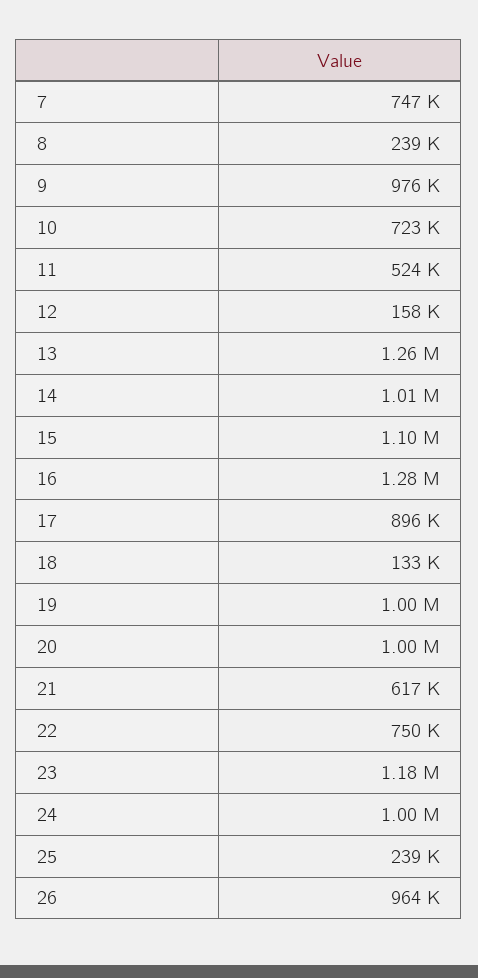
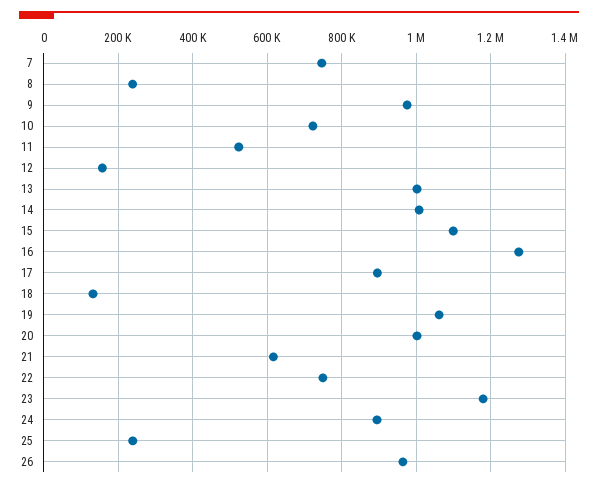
13: 1260000 -> 1000000
19: 1000000 -> 1060000
24: 1000000 -> 900000

